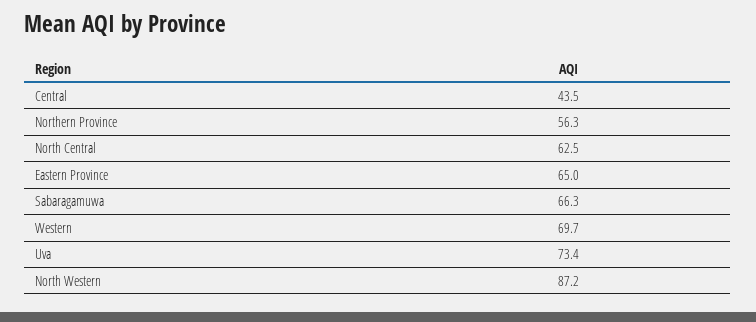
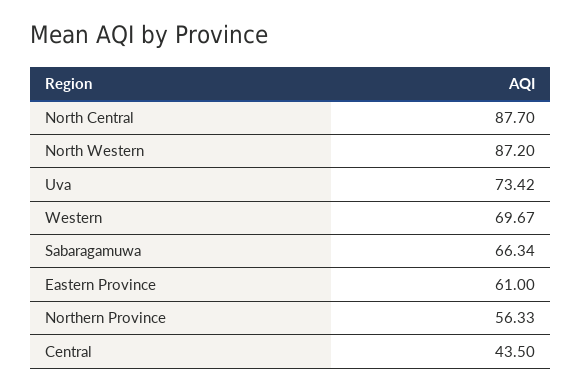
North Central: 62.5 -> 87.7
Eastern Province: 65 -> 61

